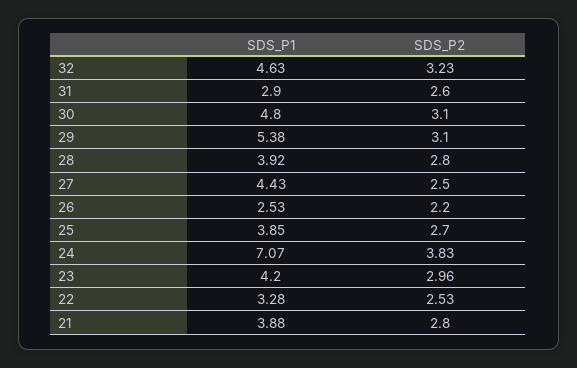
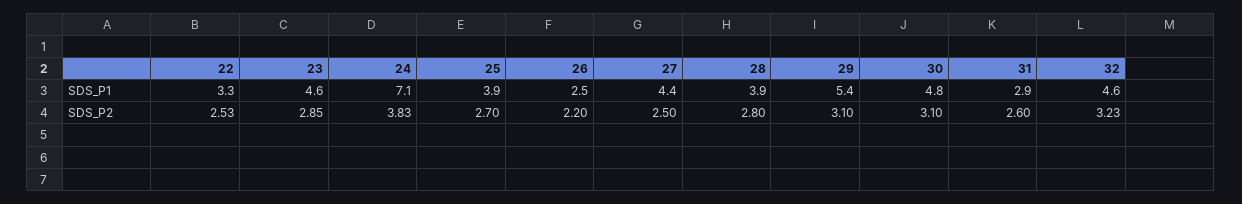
SDS_P1, 23: 4.2 -> 4.6
SDS_P2, 23: 2.96 -> 2.85
SDS_P1, 21: 3.88 -> none
SDS_P2, 21: 2.8 -> none

